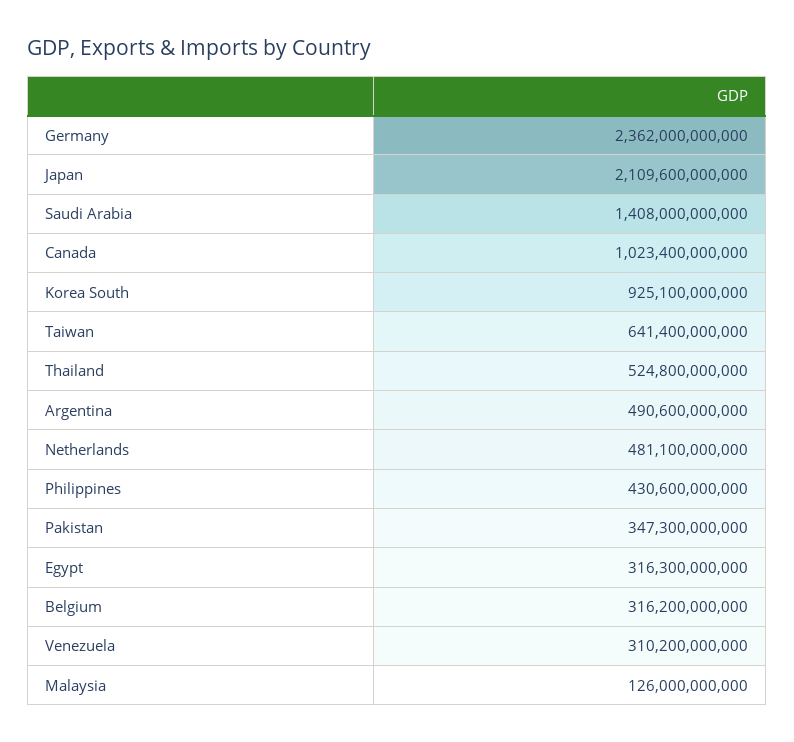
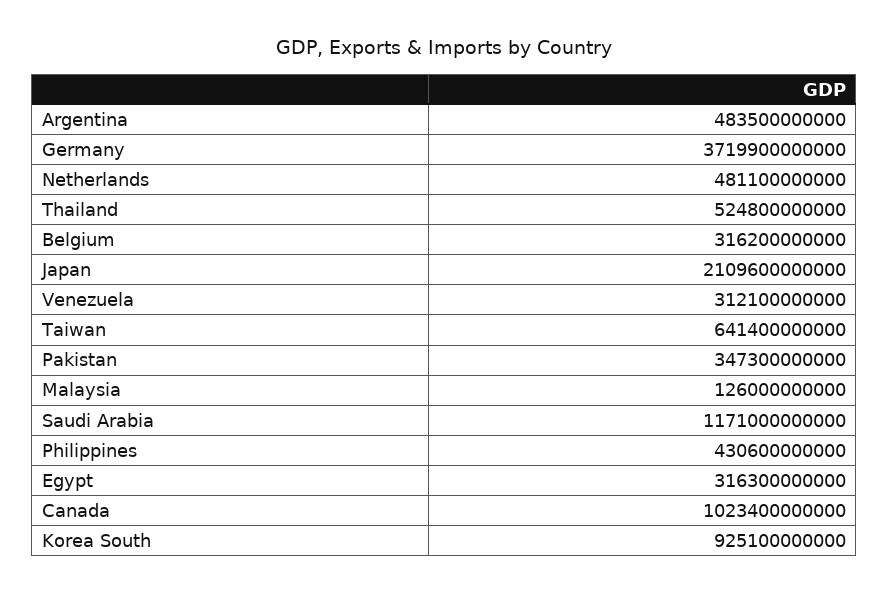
Germany: 2362000000000 -> 3719900000000
Saudi Arabia: 1408000000000 -> 1171000000000
Argentina: 490600000000 -> 483500000000
Venezuela: 310200000000 -> 312100000000

